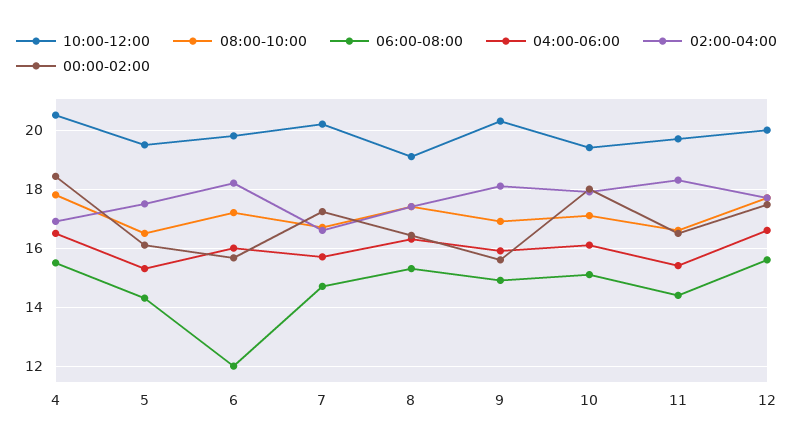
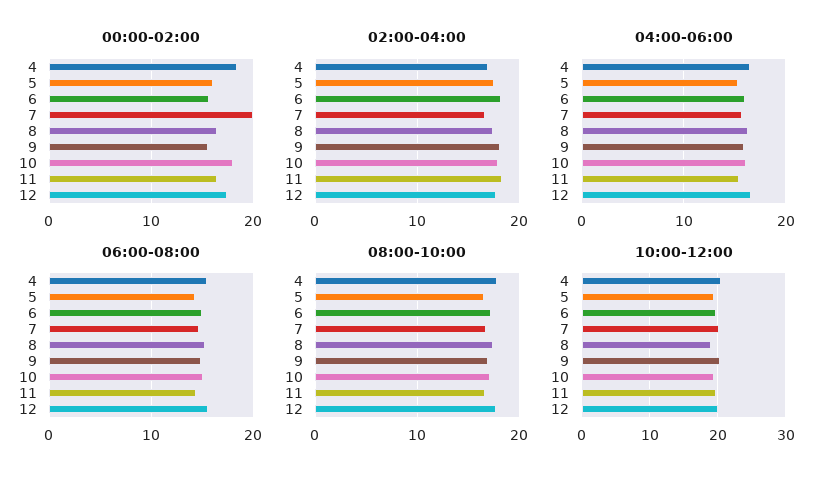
06:00-08:00, 6: 12 -> 15
00:00-02:00, 7: 17.25 -> 20

